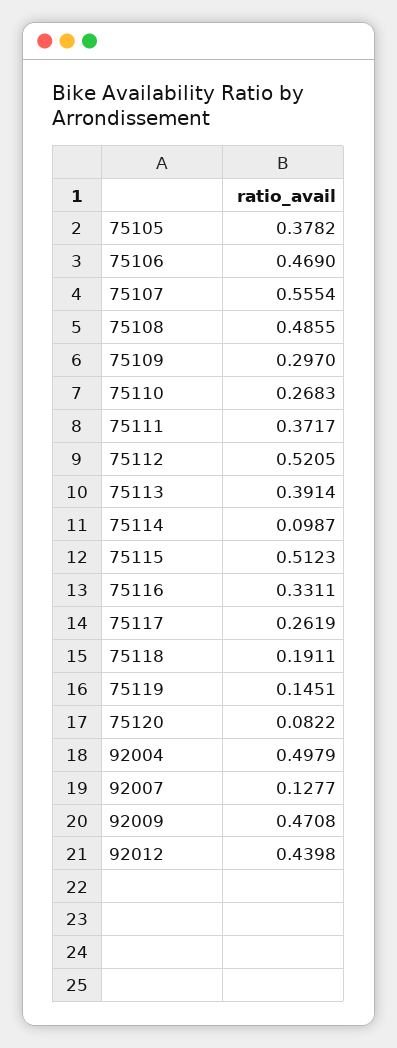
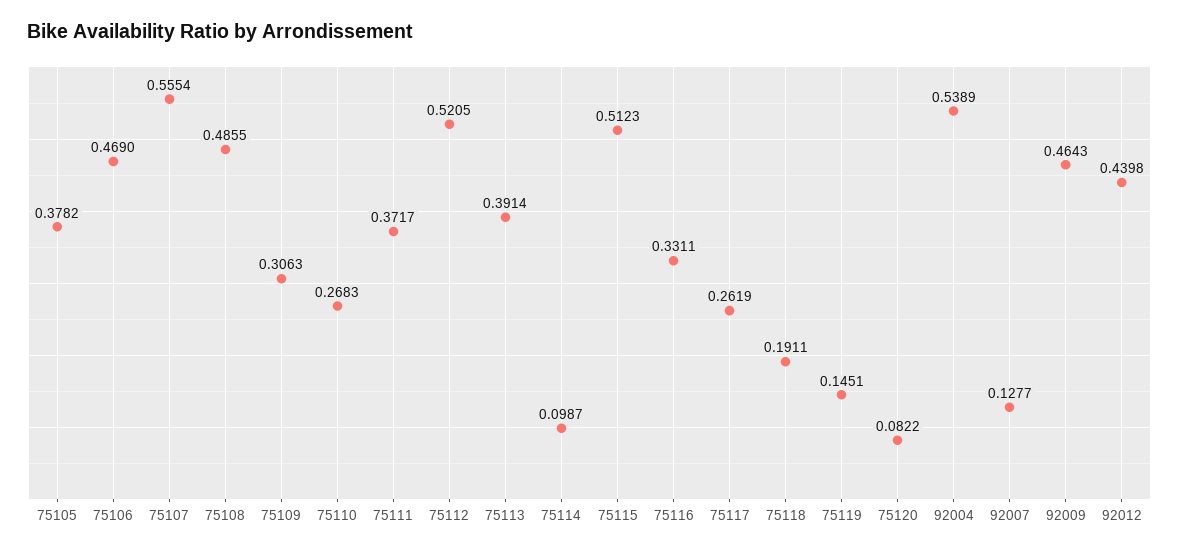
75109: 0.297 -> 0.3063
92004: 0.4979 -> 0.5389
92009: 0.4708 -> 0.4643

